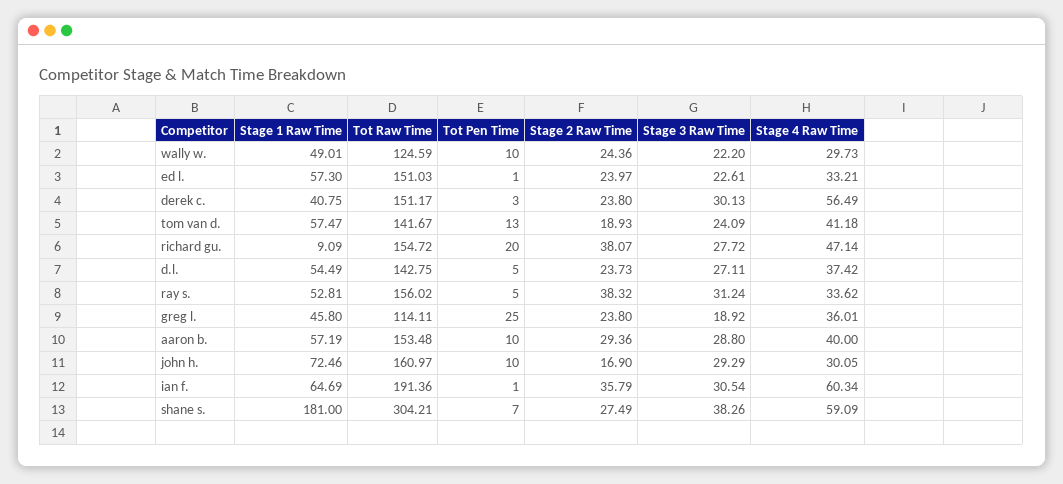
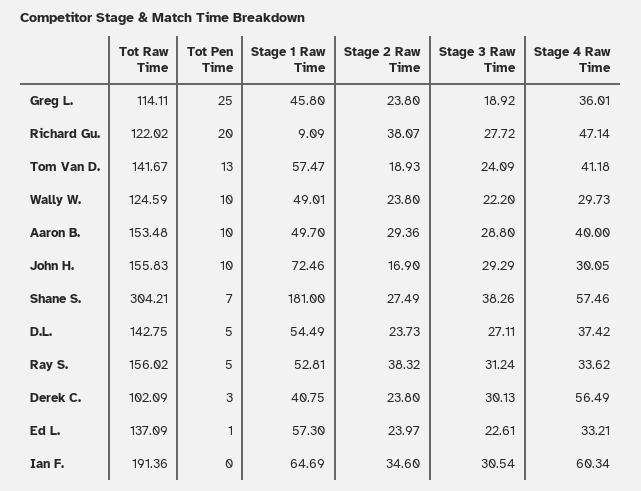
Stage 2 Raw Time, wally w.: 24.36 -> 23.8
Tot Raw Time, ed l.: 151.03 -> 137.09
Tot Raw Time, derek c.: 151.17 -> 102.09
Tot Raw Time, richard gu.: 154.72 -> 122.02
Stage 1 Raw Time, aaron b.: 57.19 -> 49.7
Tot Raw Time, john h.: 160.97 -> 155.83
Tot Pen Time, ian f.: 1 -> 0
Stage 2 Raw Time, ian f.: 35.79 -> 34.6
Stage 4 Raw Time, shane s.: 59.09 -> 57.46

